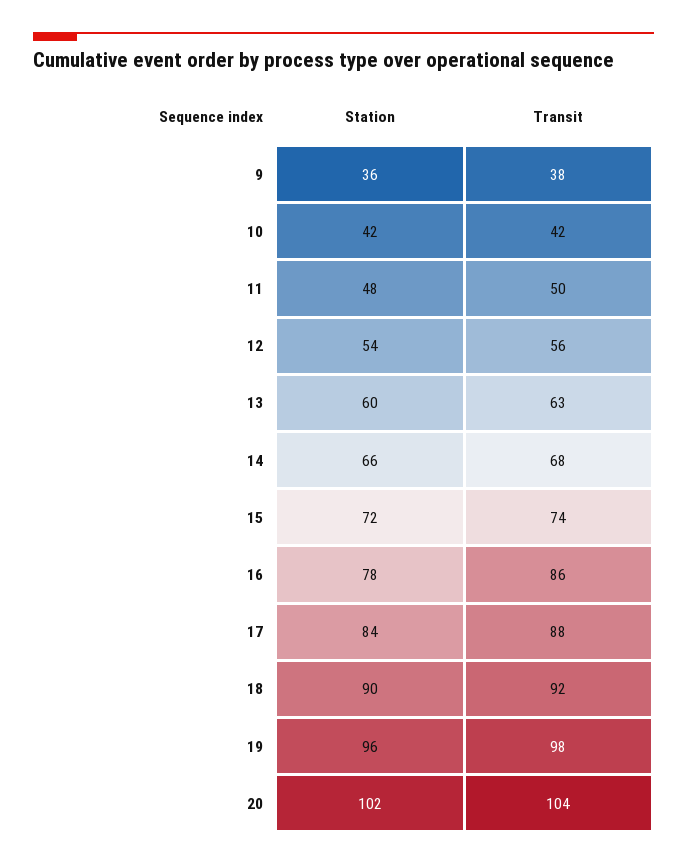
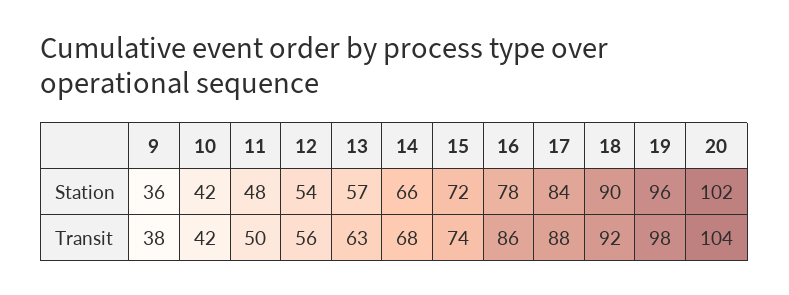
Station, 13: 60 -> 57

